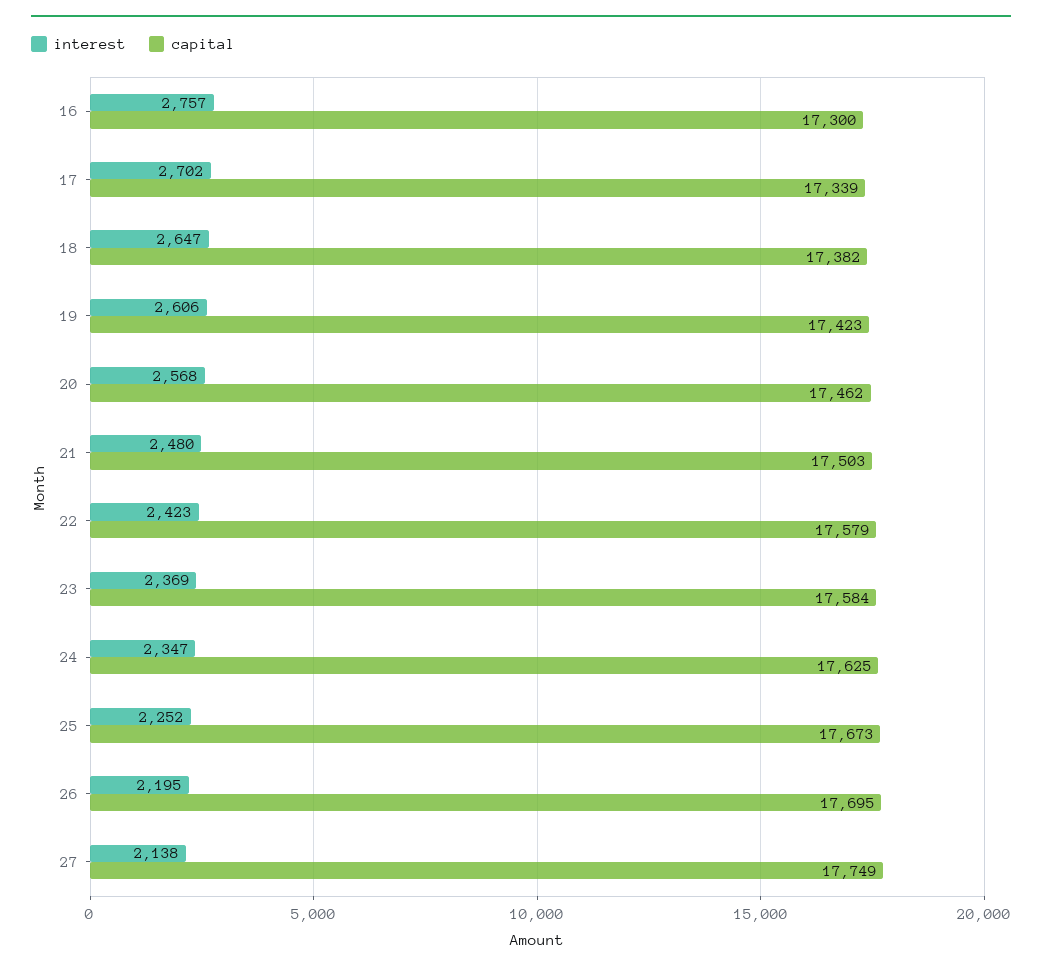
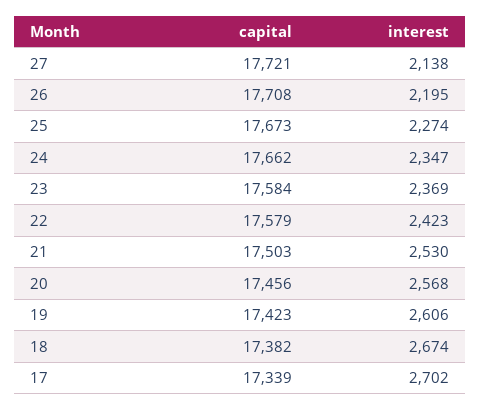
interest, 16: 2757 -> none
capital, 16: 17300 -> none
interest, 18: 2647 -> 2674
capital, 20: 17462 -> 17456
interest, 21: 2480 -> 2530
capital, 24: 17625 -> 17662
interest, 25: 2252 -> 2274
capital, 26: 17695 -> 17708
capital, 27: 17749 -> 17721

